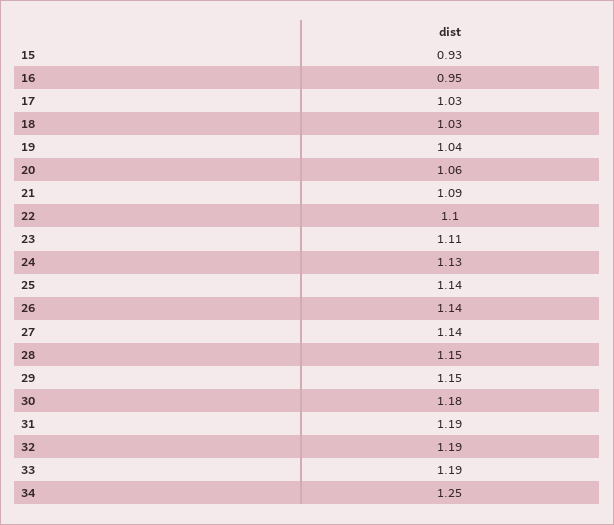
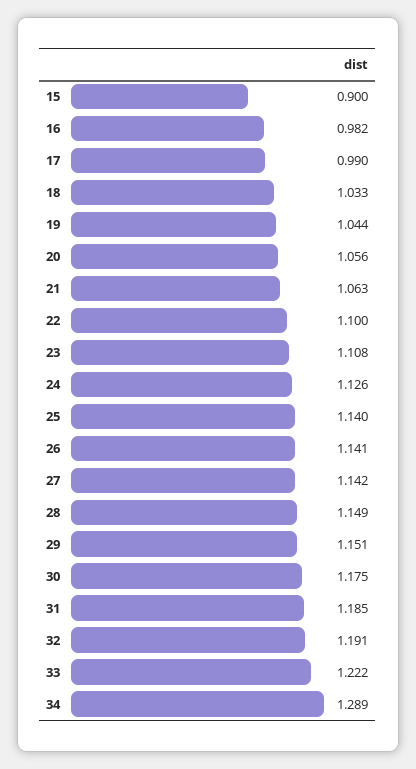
15: 0.93 -> 0.9
16: 0.95 -> 0.982
17: 1.03 -> 0.99
21: 1.09 -> 1.063
33: 1.19 -> 1.222
34: 1.25 -> 1.289

